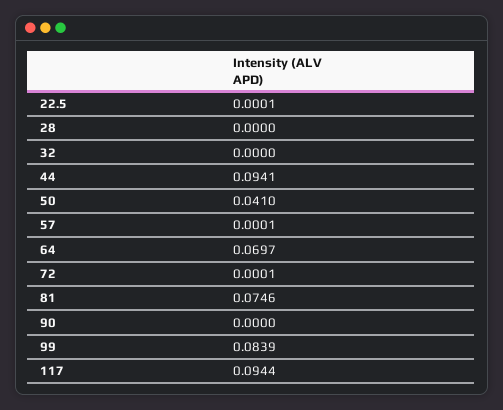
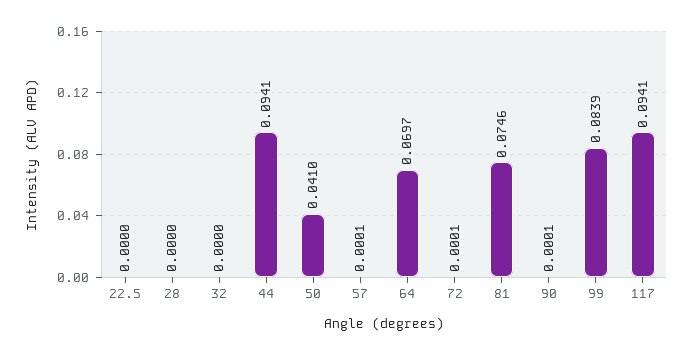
22.5: 0.0001 -> 0
90: 0 -> 0.0001
117: 0.0944 -> 0.0941

